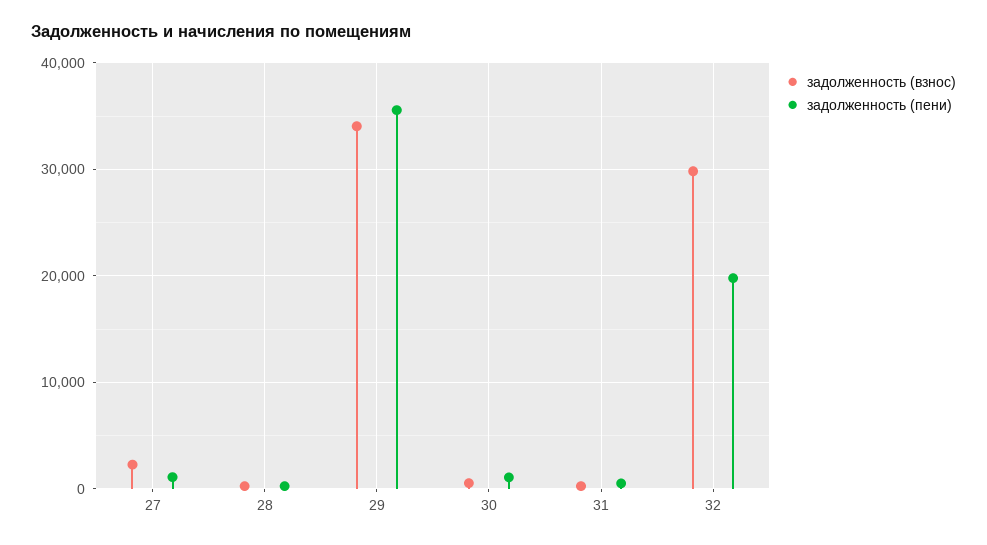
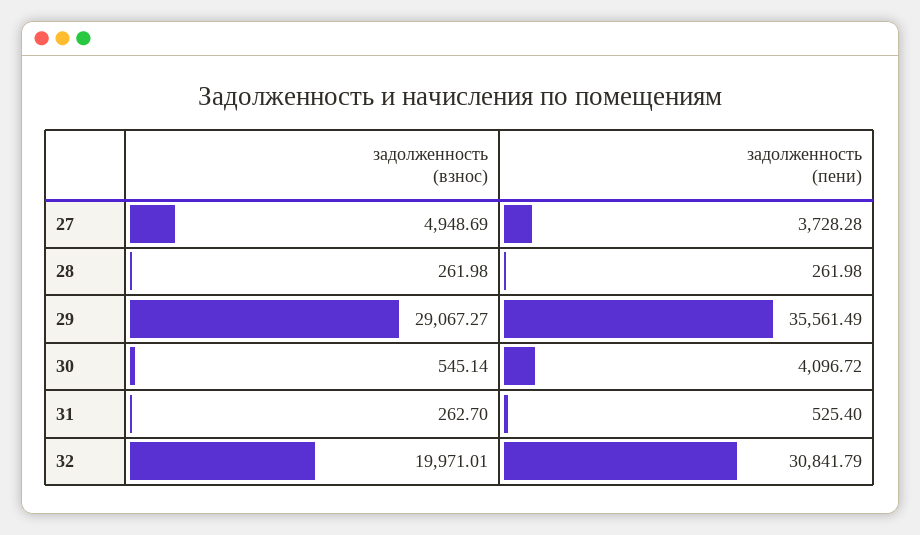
задолженность (взнос), 27: 2000 -> 4948.69
задолженность (пени), 27: 1000 -> 3728.28
задолженность (взнос), 29: 34000 -> 29067.27
задолженность (пени), 30: 1000 -> 4096.72
задолженность (взнос), 32: 30000 -> 19971.01
задолженность (пени), 32: 20000 -> 30841.79

